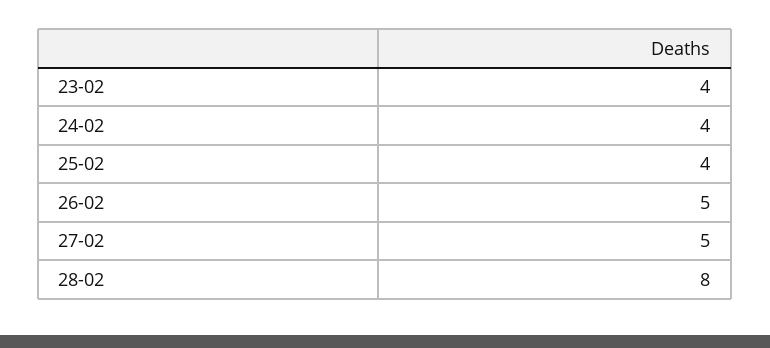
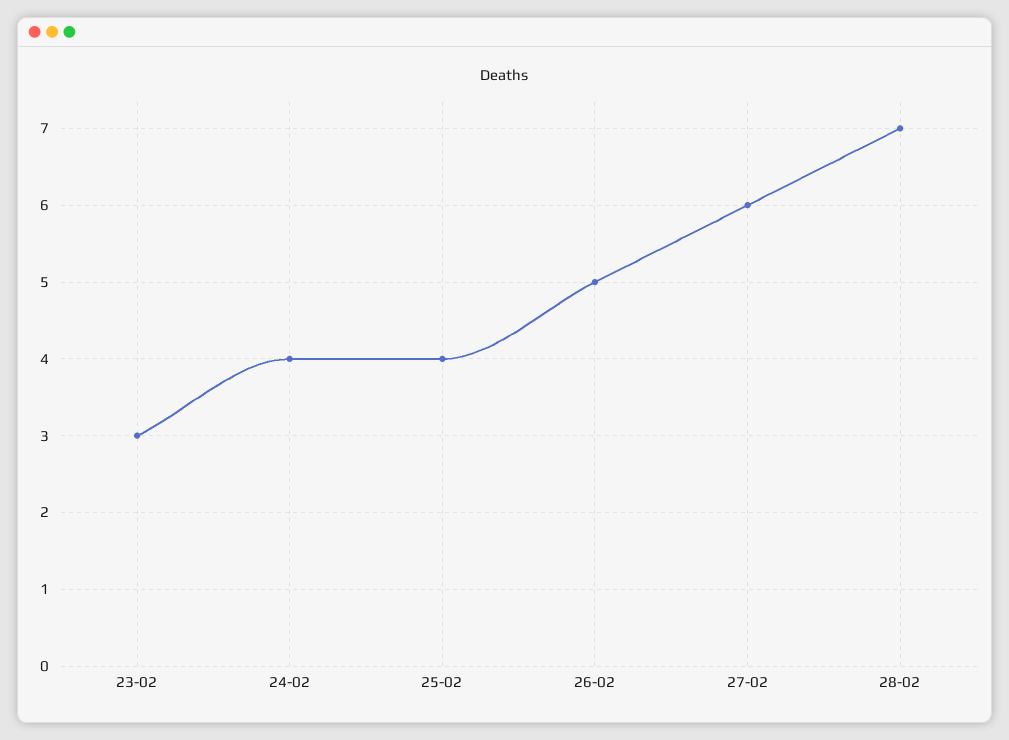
23-02: 4 -> 3
27-02: 5 -> 6
28-02: 8 -> 7

